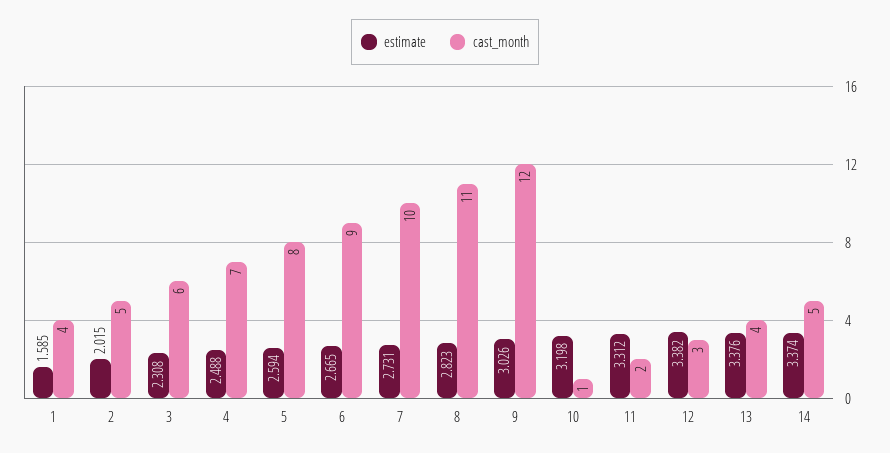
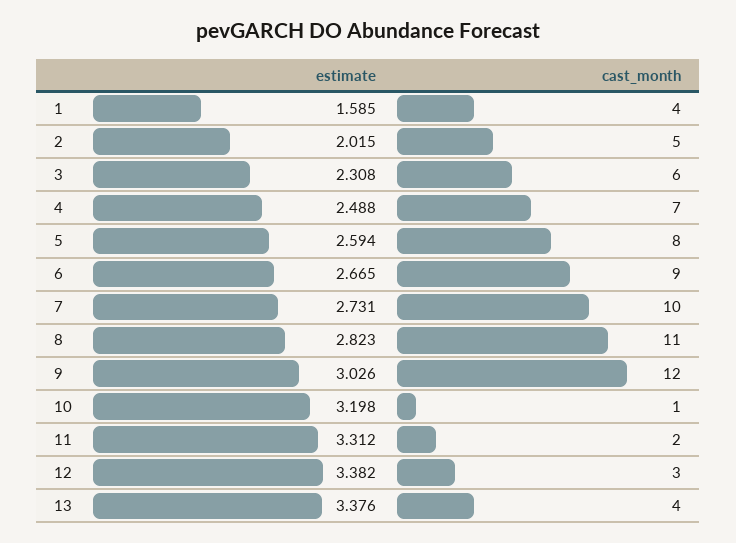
estimate, 14: 3.374 -> none
cast_month, 14: 5 -> none

